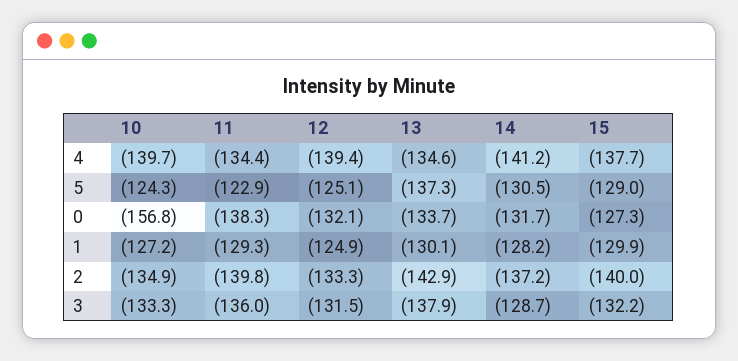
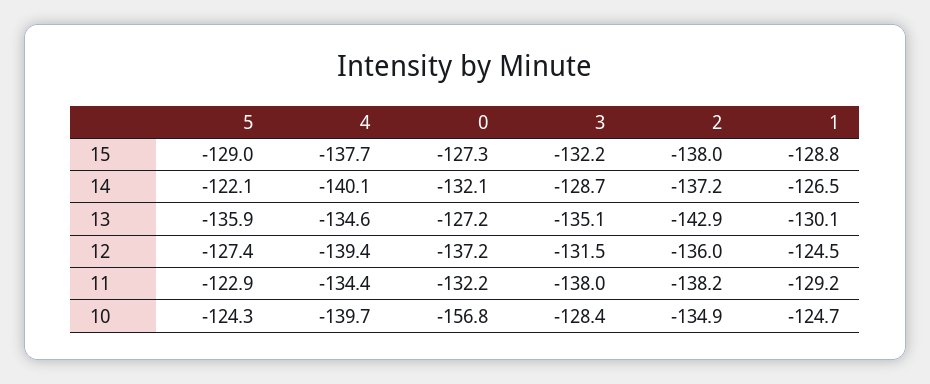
14, 4: -141.2 -> -140.1
12, 5: -125.1 -> -127.4
13, 5: -137.3 -> -135.9
14, 5: -130.5 -> -122.1
11, 0: -138.3 -> -132.2
12, 0: -132.1 -> -137.2
13, 0: -133.7 -> -127.2
14, 0: -131.7 -> -132.1
10, 1: -127.2 -> -124.7
11, 1: -129.3 -> -129.2
12, 1: -124.9 -> -124.5
14, 1: -128.2 -> -126.5
15, 1: -129.9 -> -128.8
11, 2: -139.8 -> -138.2
12, 2: -133.3 -> -136
15, 2: -140 -> -138
10, 3: -133.3 -> -128.4
11, 3: -136 -> -138
13, 3: -137.9 -> -135.1

